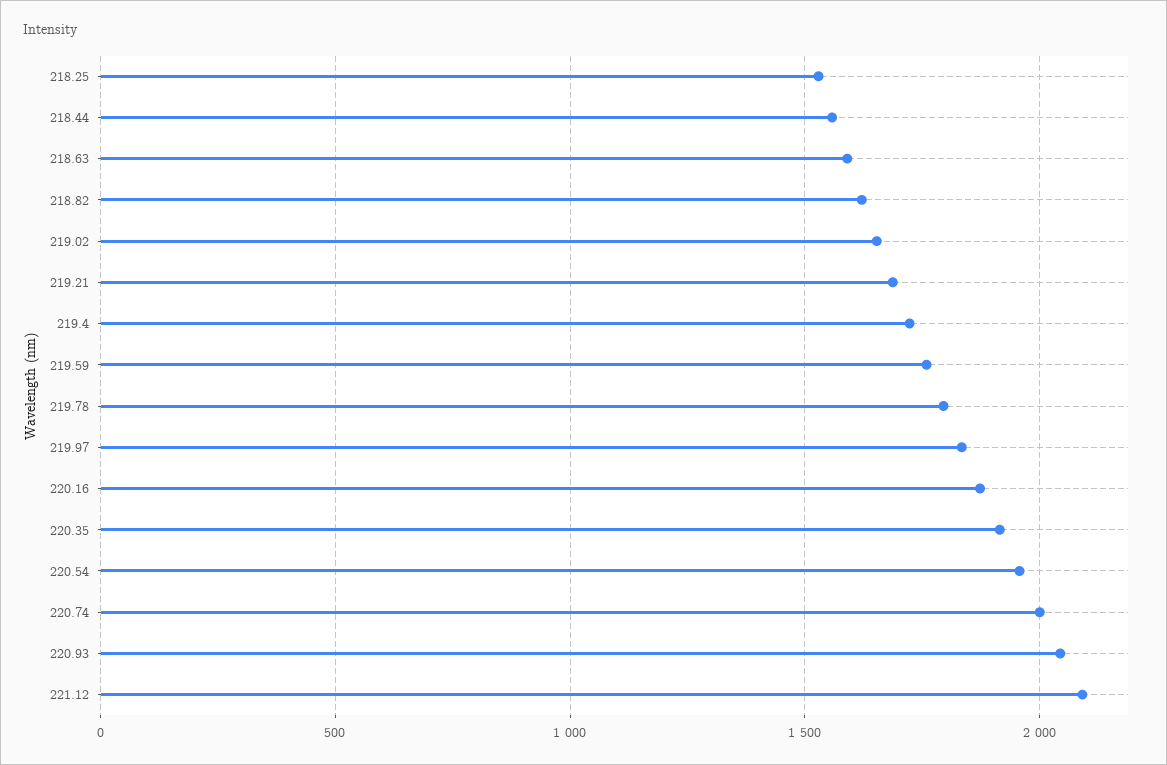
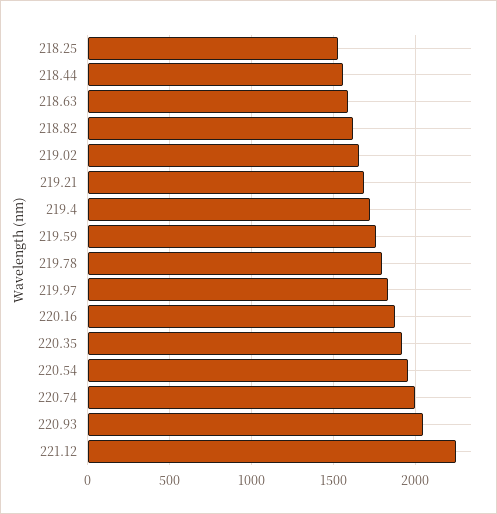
221.12: 2100 -> 2250

